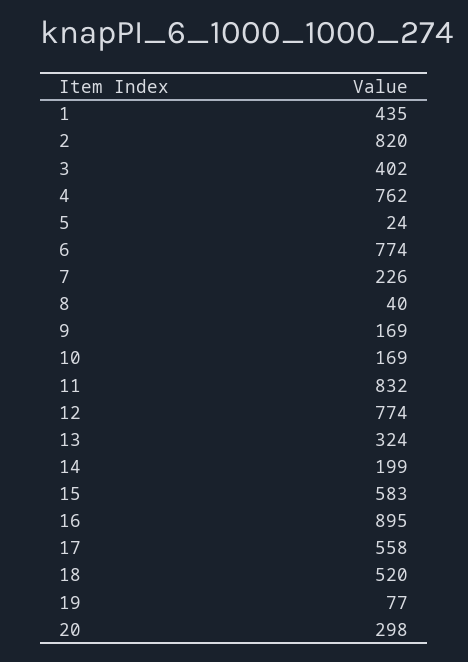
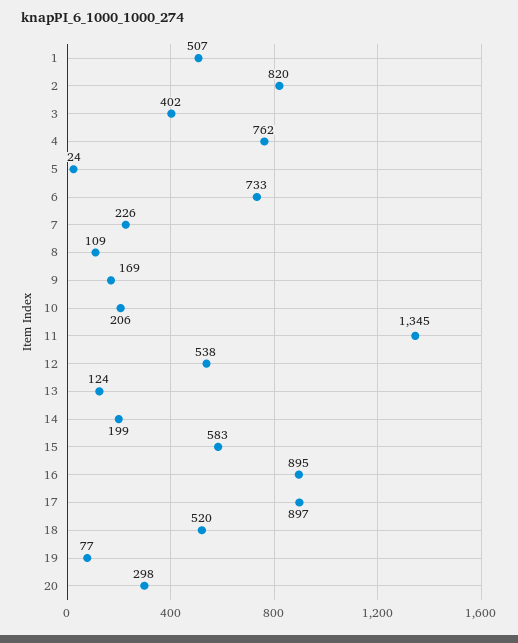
1: 435 -> 507
6: 774 -> 733
8: 40 -> 109
10: 169 -> 206
11: 832 -> 1345
12: 774 -> 538
13: 324 -> 124
17: 558 -> 897

